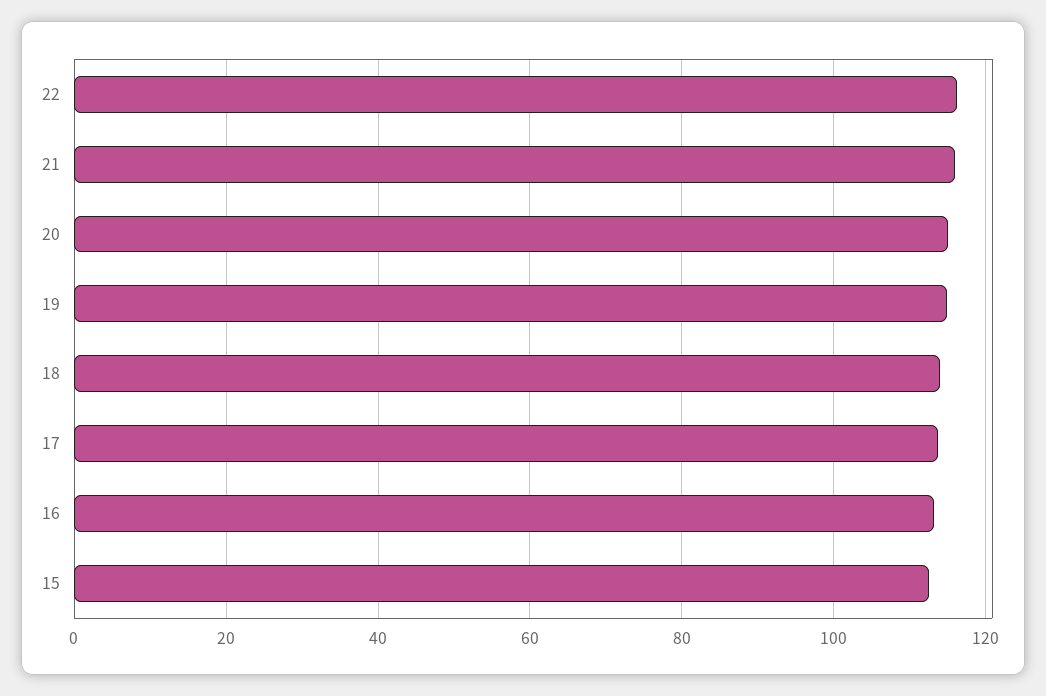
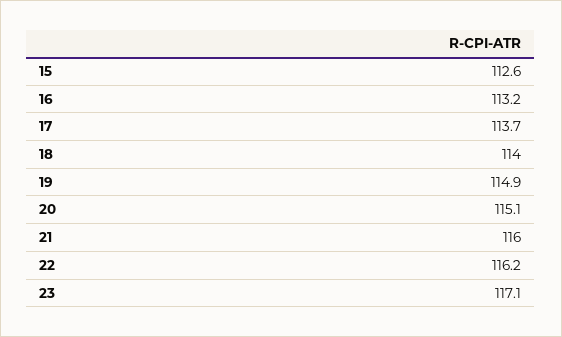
23: none -> 117.1

